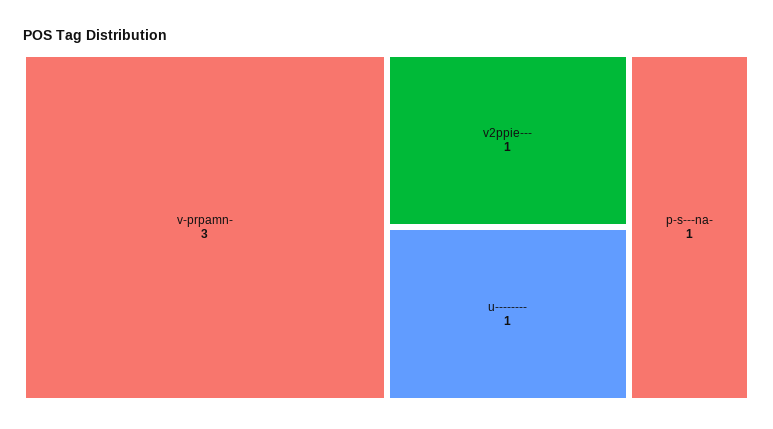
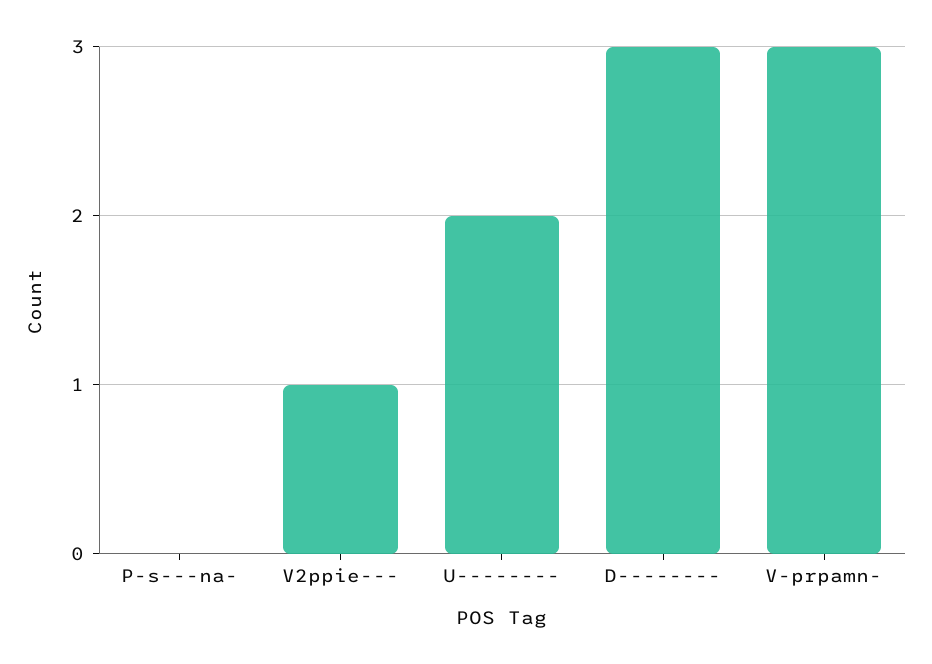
u--------: 1 -> 2
p-s---na-: 1 -> 0
D--------: none -> 3

